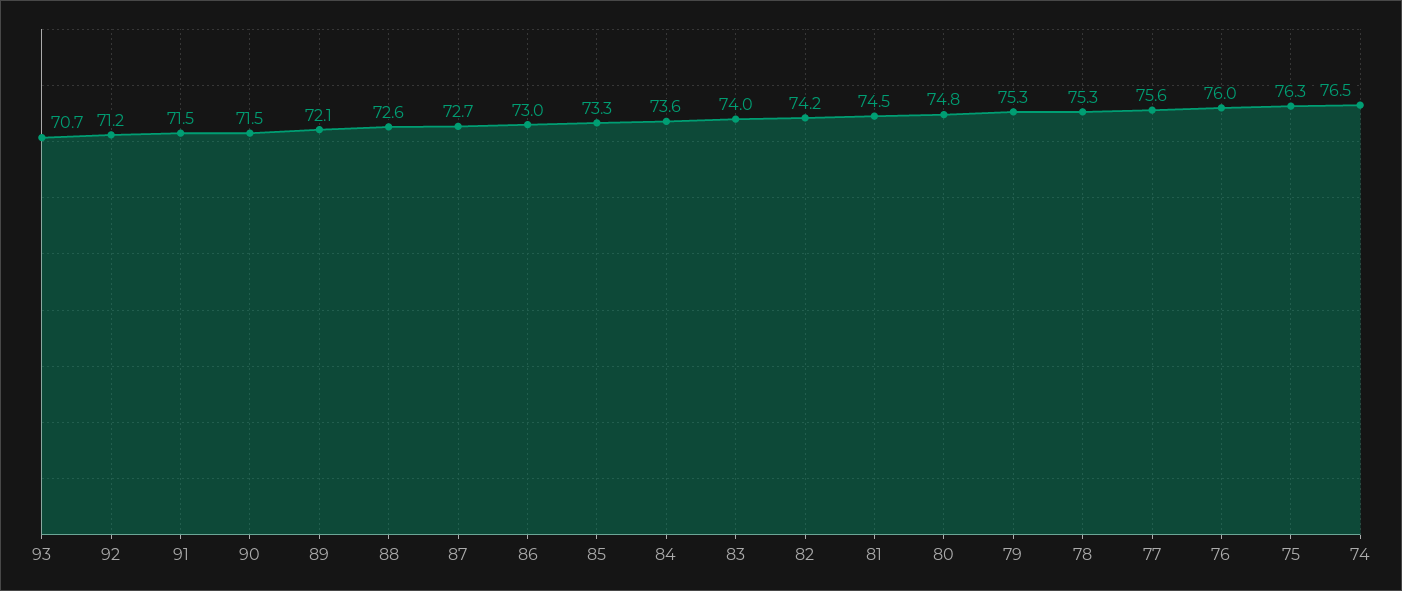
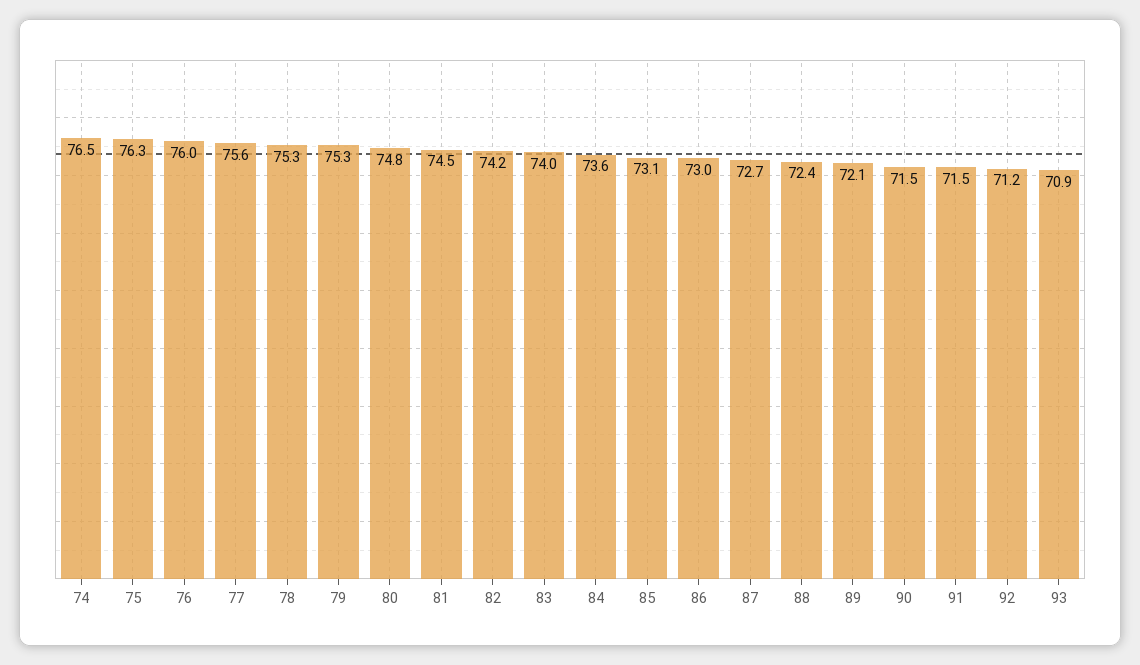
93: 70.7 -> 70.9
88: 72.6 -> 72.4
85: 73.3 -> 73.1

